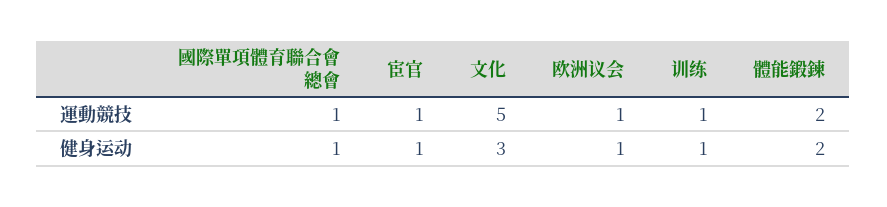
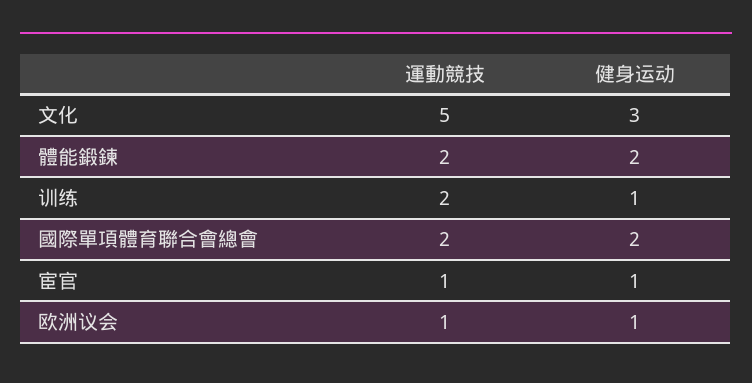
國際單項體育聯合會總會, 運動競技: 1 -> 2
训练, 運動競技: 1 -> 2
國際單項體育聯合會總會, 健身运动: 1 -> 2

